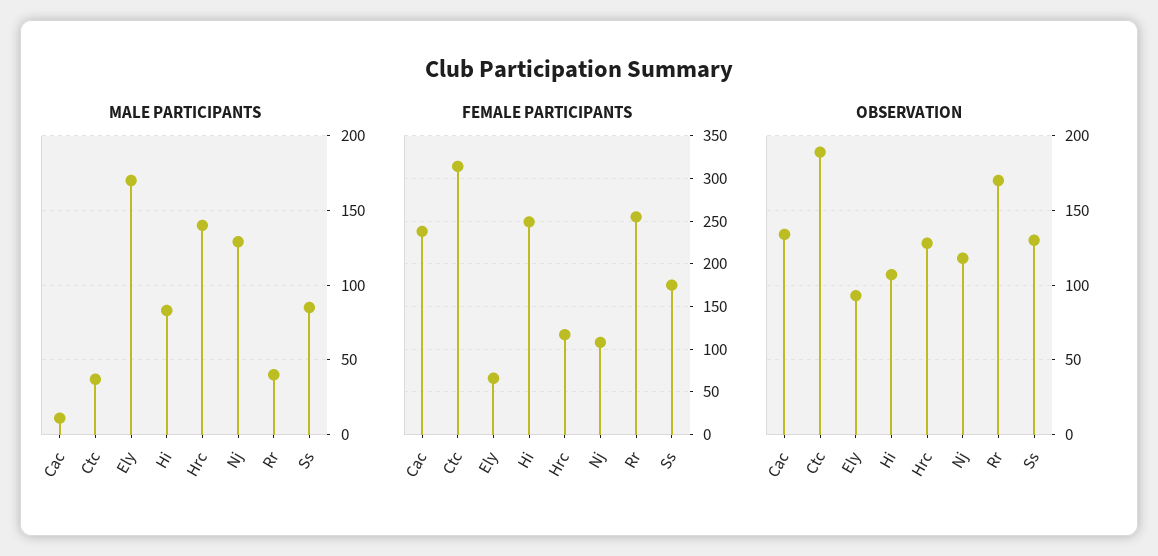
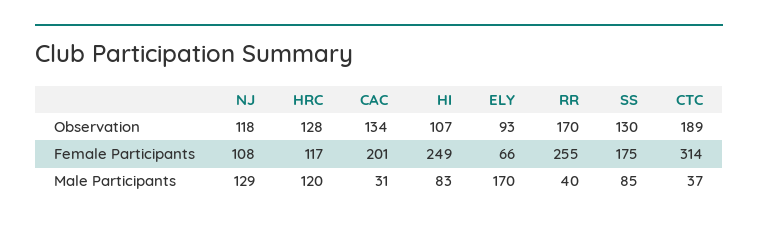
MALE PARTICIPANTS, Cac: 10 -> 31
MALE PARTICIPANTS, Hrc: 140 -> 120
FEMALE PARTICIPANTS, Cac: 240 -> 201

